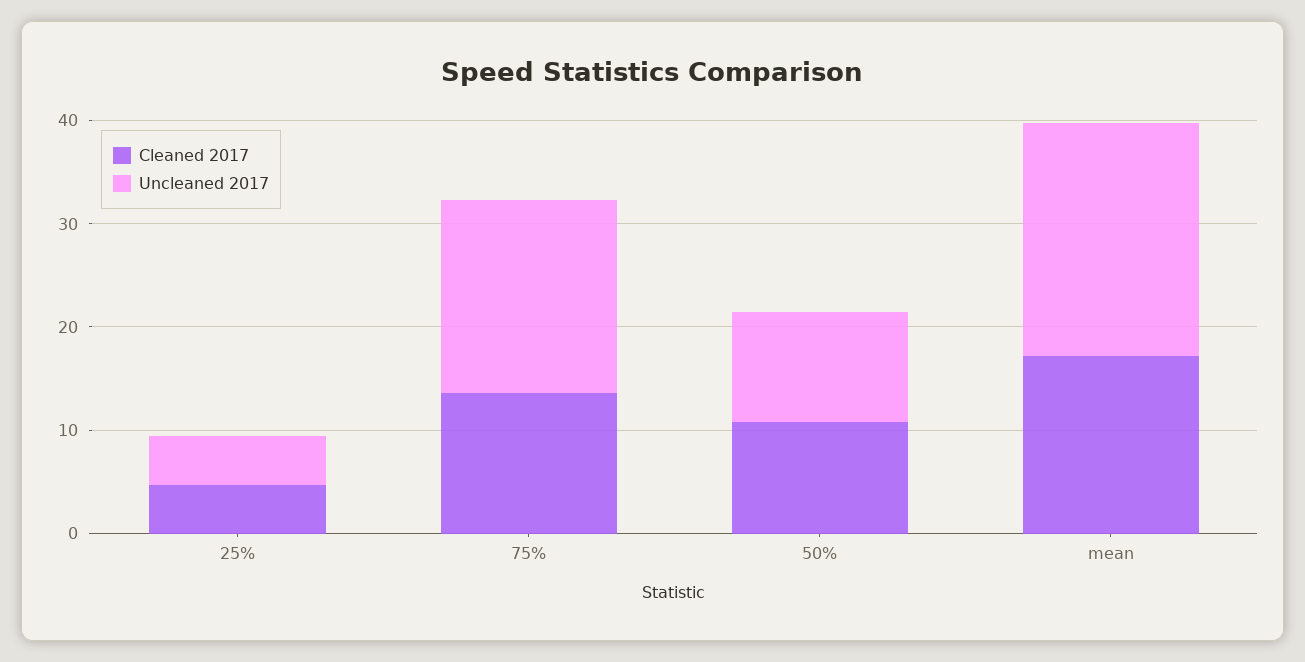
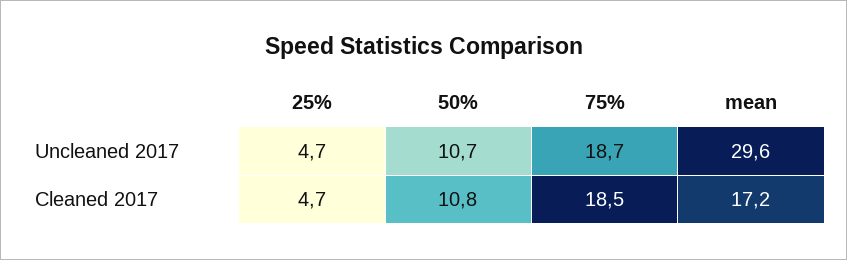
Cleaned 2017, 75%: 14 -> 18.5
Uncleaned 2017, mean: 22 -> 29.6

